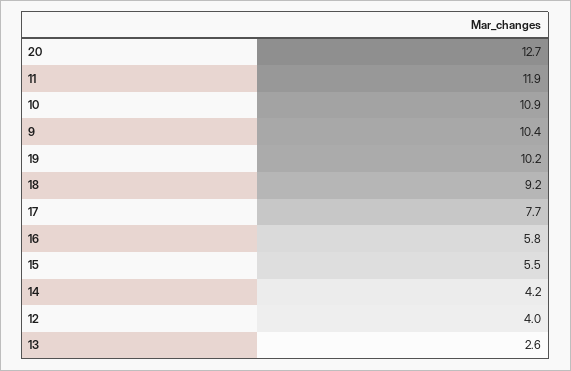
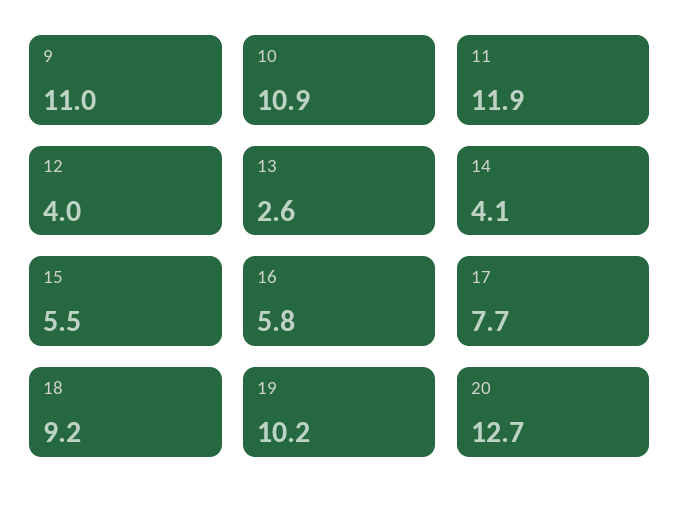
9: 10.4 -> 11
14: 4.2 -> 4.1

